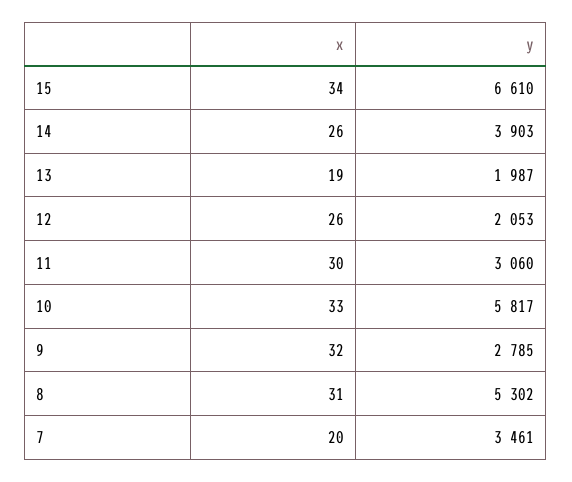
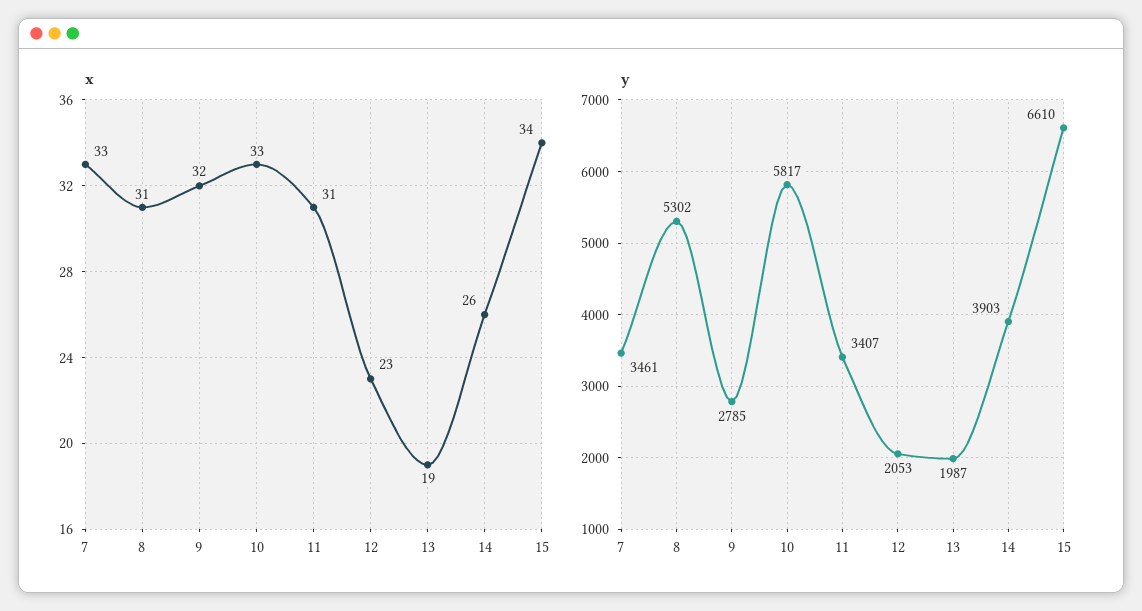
x, 12: 26 -> 23
x, 11: 30 -> 31
y, 11: 3060 -> 3407
x, 7: 20 -> 33

